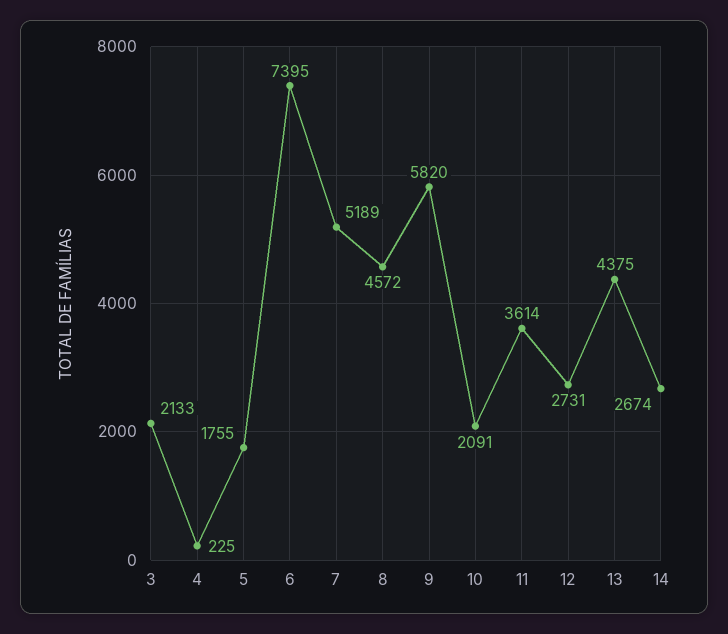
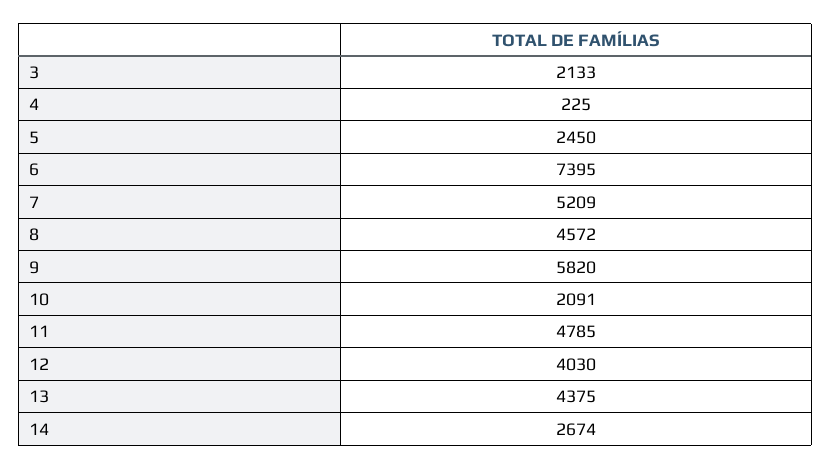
5: 1755 -> 2450
7: 5189 -> 5209
11: 3614 -> 4785
12: 2731 -> 4030

